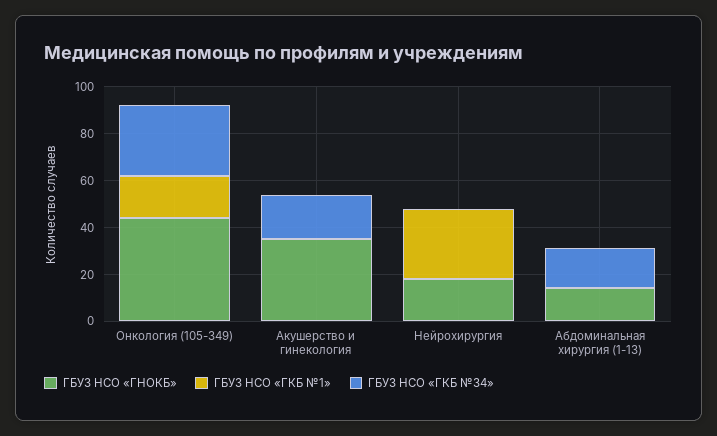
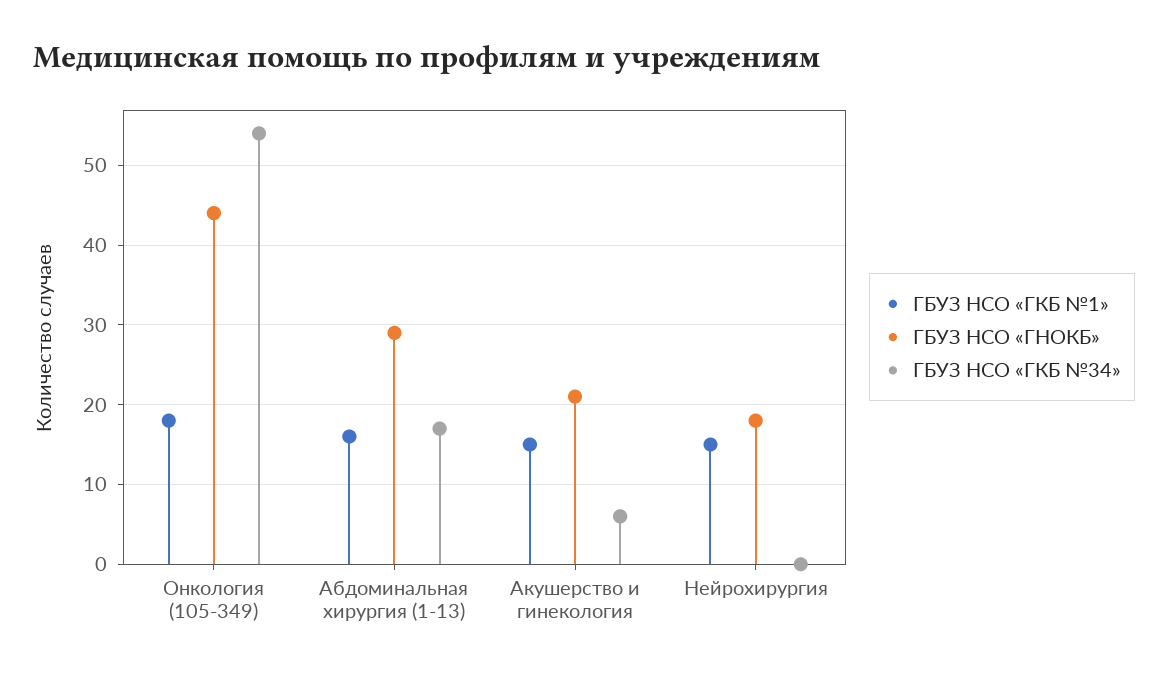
ГБУЗ НСО «ГКБ №34», Онкология (105-349): 30 -> 54
ГБУЗ НСО «ГНОКБ», Акушерство и гинекология: 35 -> 21
ГБУЗ НСО «ГКБ №1», Акушерство и гинекология: 0 -> 15
ГБУЗ НСО «ГКБ №34», Акушерство и гинекология: 20 -> 6
ГБУЗ НСО «ГКБ №1», Нейрохирургия: 30 -> 15
ГБУЗ НСО «ГНОКБ», Абдоминальная хирургия (1-13): 15 -> 29
ГБУЗ НСО «ГКБ №1», Абдоминальная хирургия (1-13): 0 -> 16

